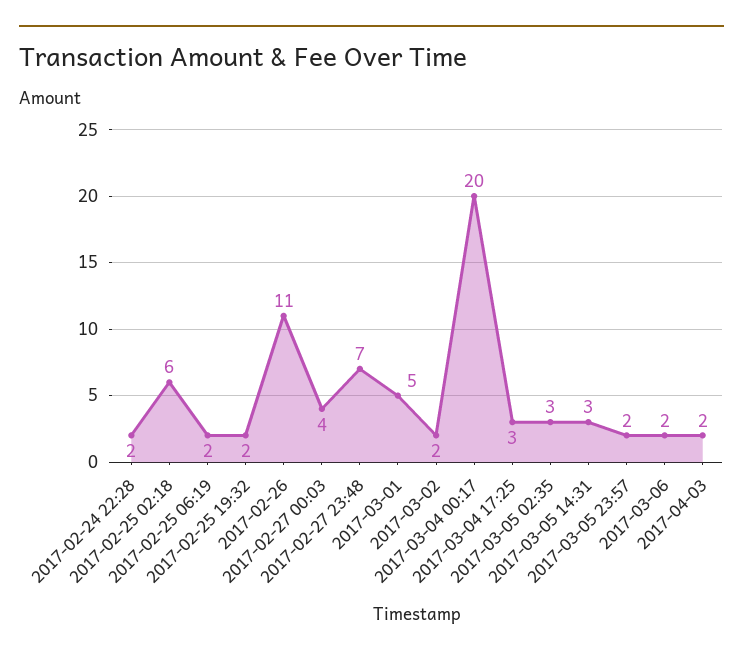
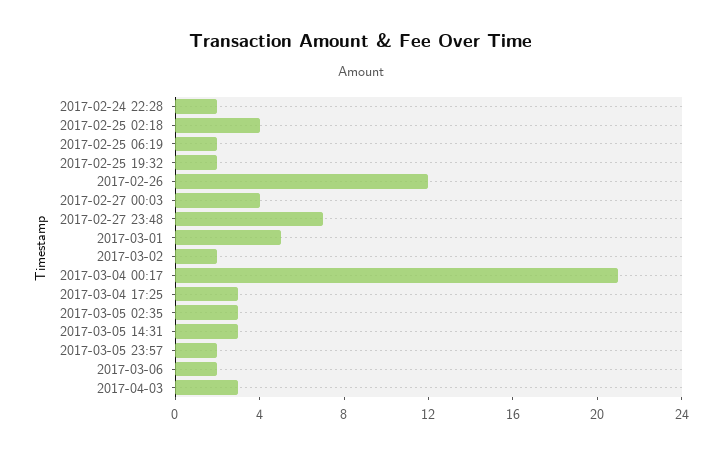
2017-02-25 02:18: 6 -> 4
2017-02-26: 11 -> 12
2017-03-04 00:17: 20 -> 21
2017-04-03: 2 -> 3

